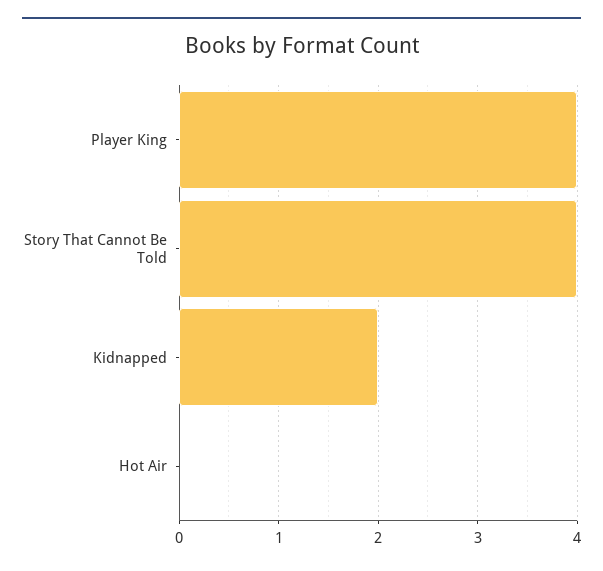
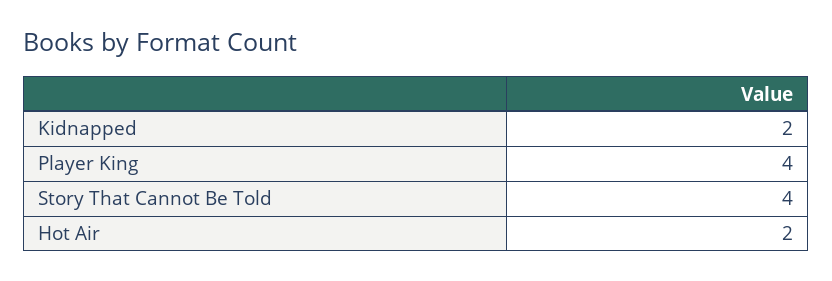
Hot Air: 0 -> 2

